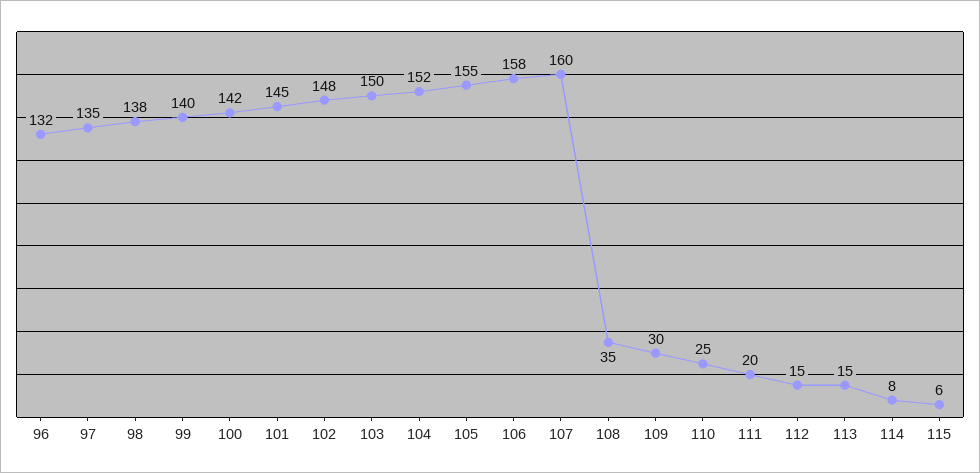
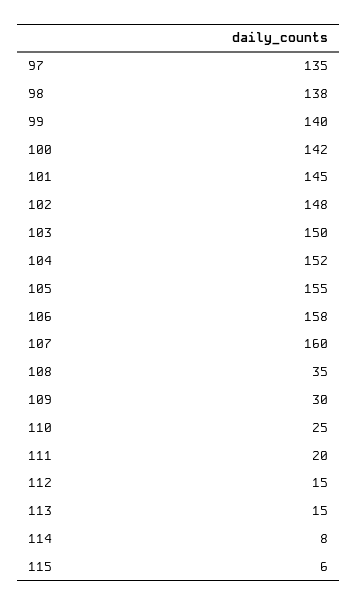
96: 132 -> none

